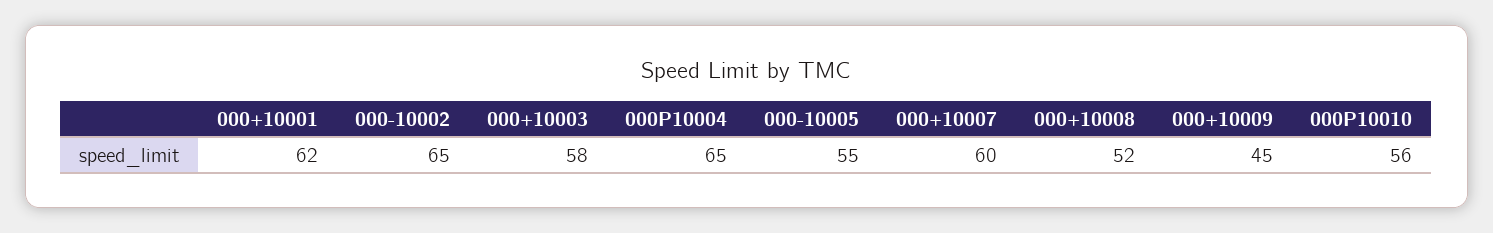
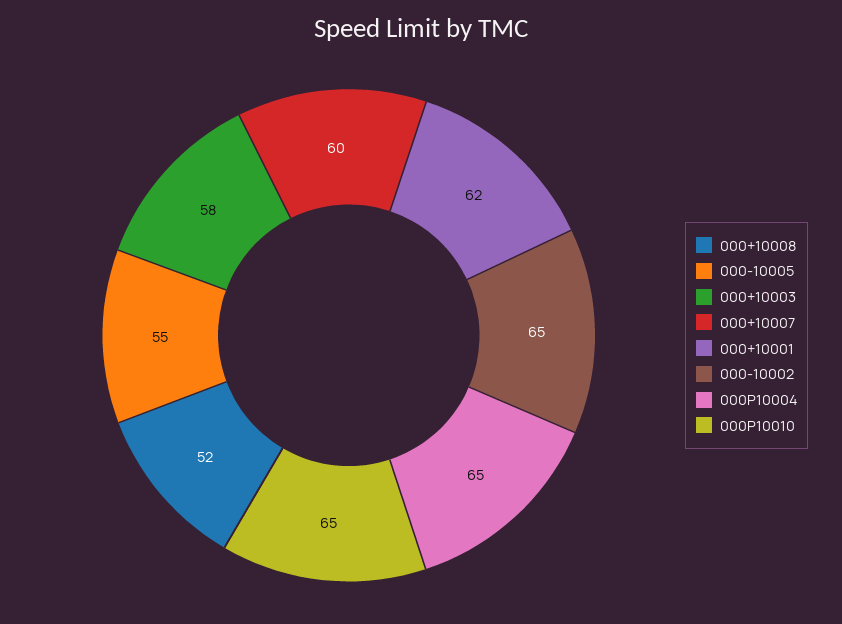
000+10009: 45 -> none
000P10010: 56 -> 65

